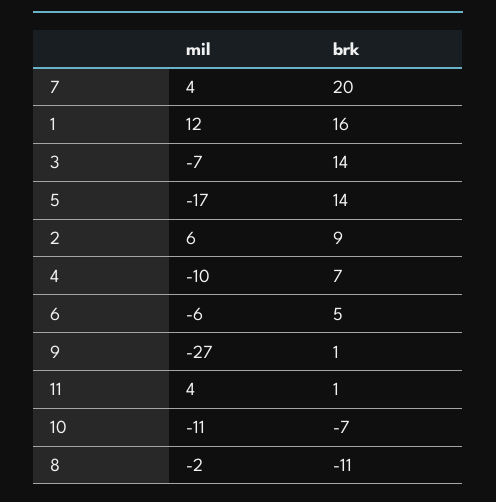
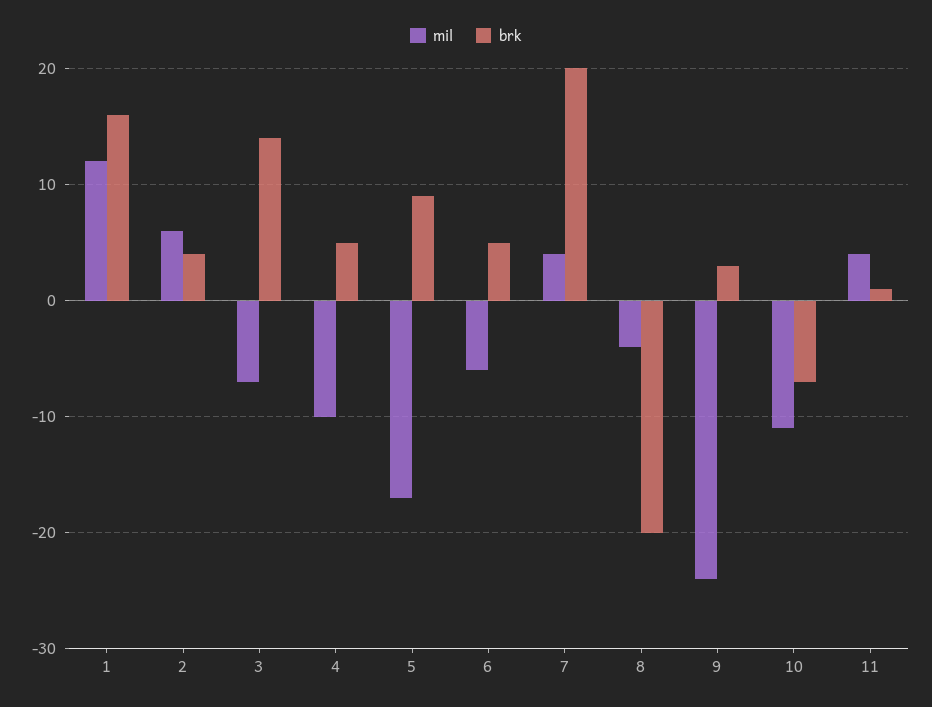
brk, 5: 14 -> 9
brk, 2: 9 -> 4
brk, 4: 7 -> 5
mil, 9: -27 -> -24
brk, 9: 1 -> 3
mil, 8: -2 -> -4
brk, 8: -11 -> -20

